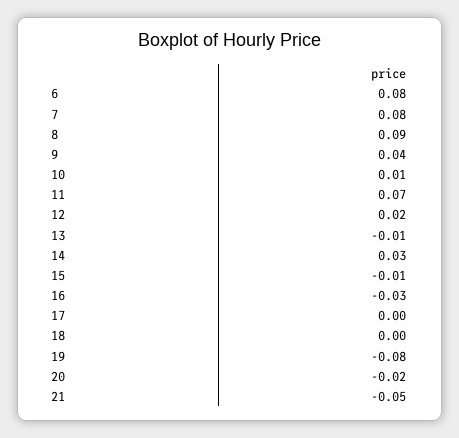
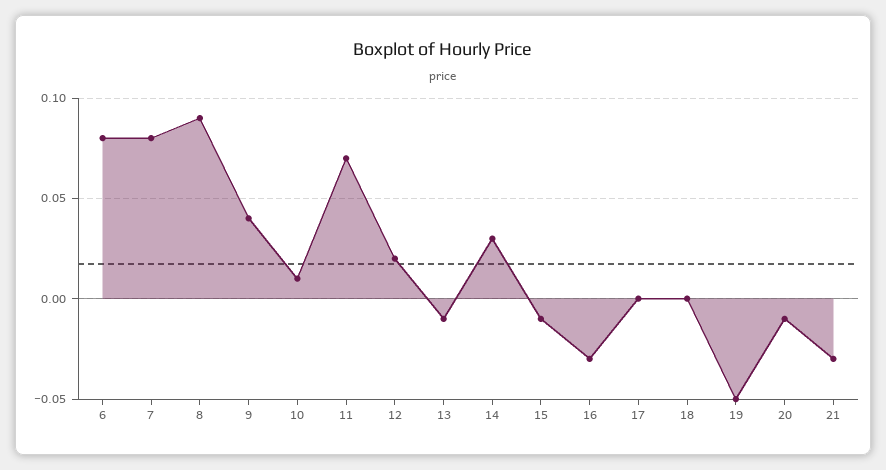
19: -0.08 -> -0.05
20: -0.02 -> -0.01
21: -0.05 -> -0.03

